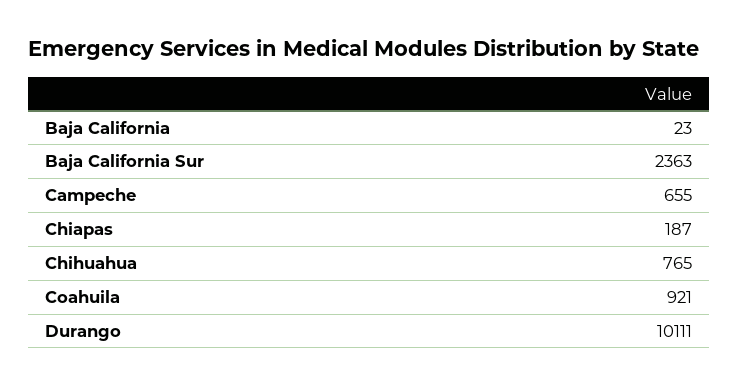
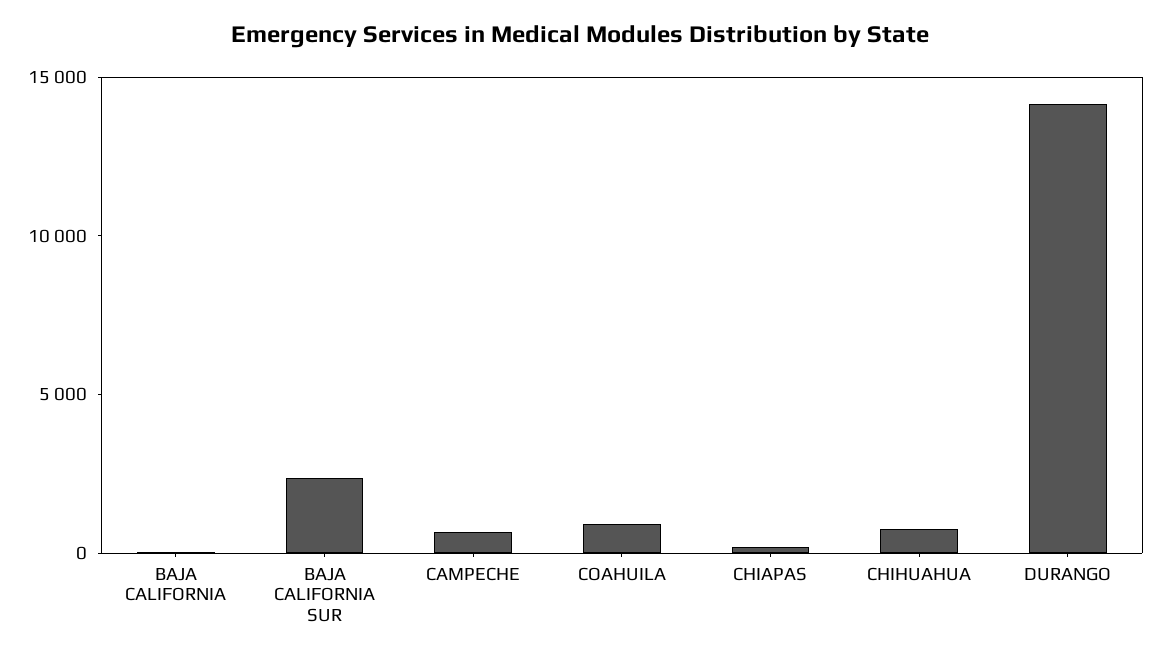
Durango: 10111 -> 14000

